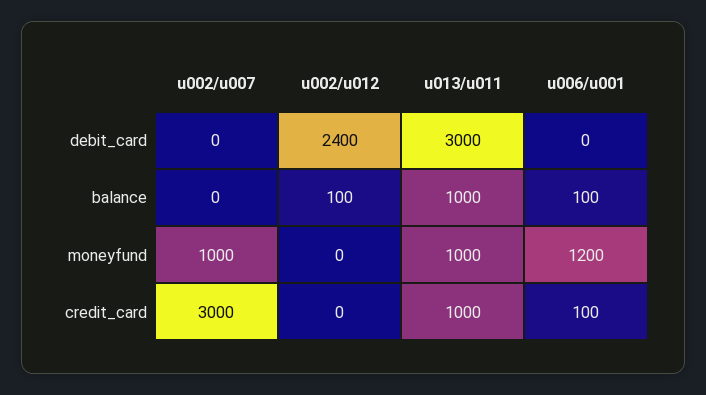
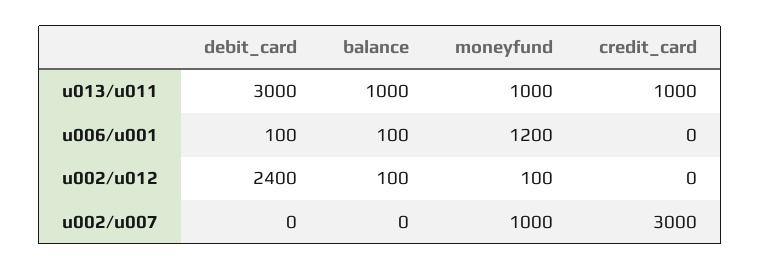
u006/u001, debit_card: 0 -> 100
u002/u012, moneyfund: 0 -> 100
u006/u001, credit_card: 100 -> 0

